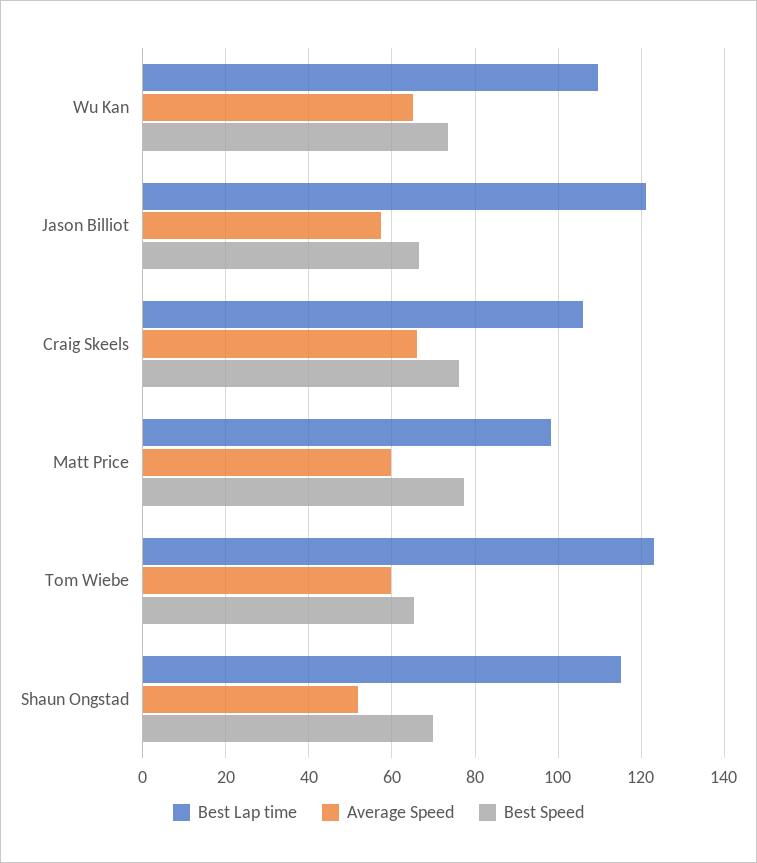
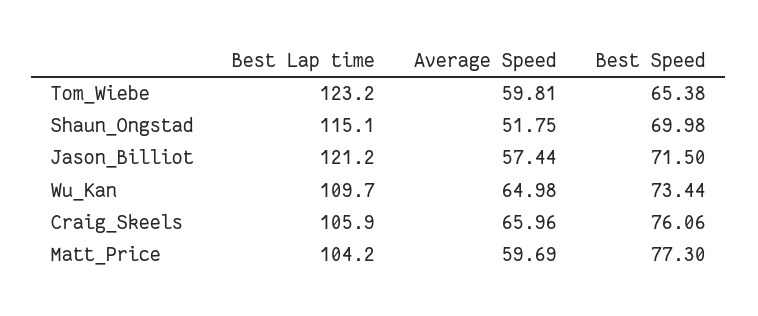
Best Speed, Jason Billiot: 66 -> 71.5
Best Lap time, Matt Price: 98 -> 104.2

